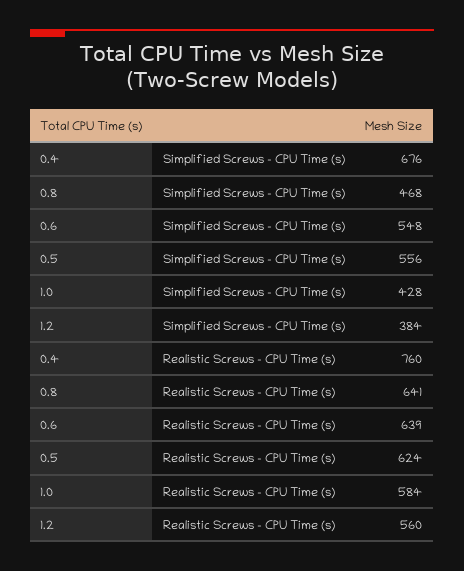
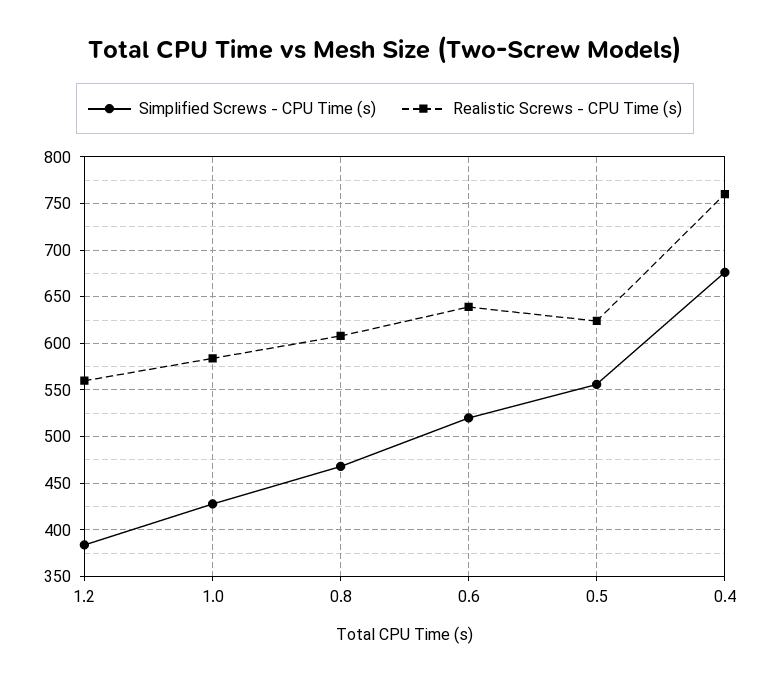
Simplified Screws - CPU Time (s), 0.6: 548 -> 520
Realistic Screws - CPU Time (s), 0.8: 641 -> 610

